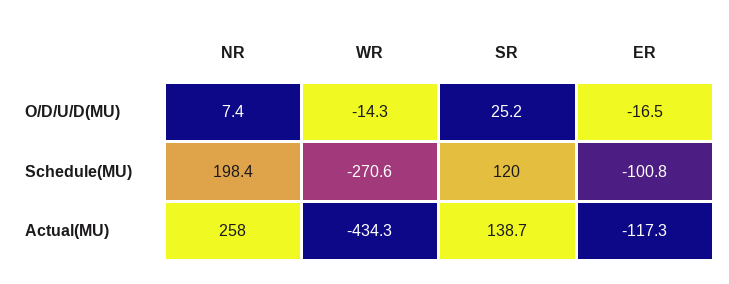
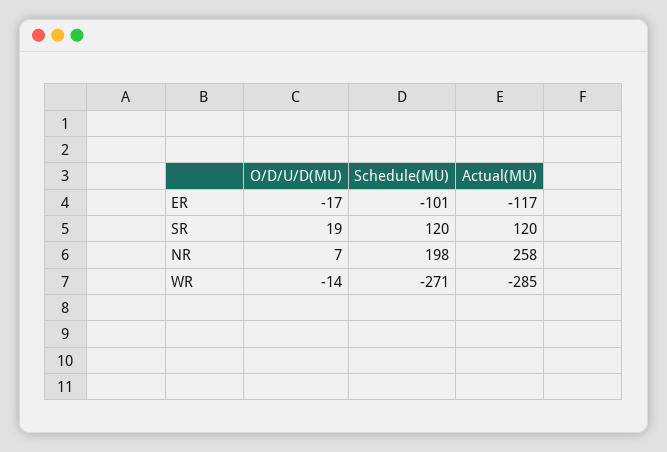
SR, O/D/U/D(MU): 25.2 -> 19
WR, Actual(MU): -434.3 -> -285
SR, Actual(MU): 138.7 -> 120

